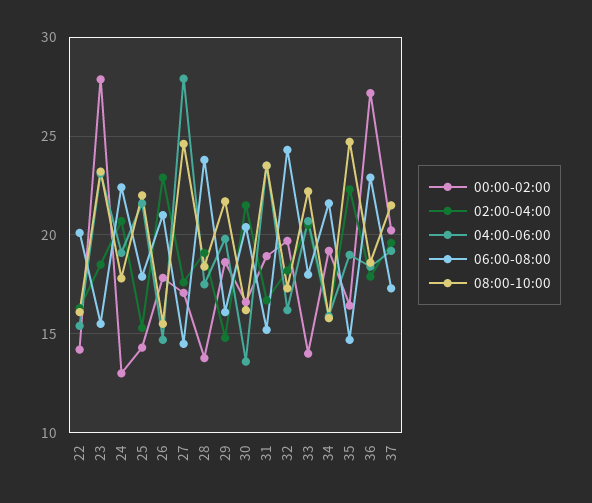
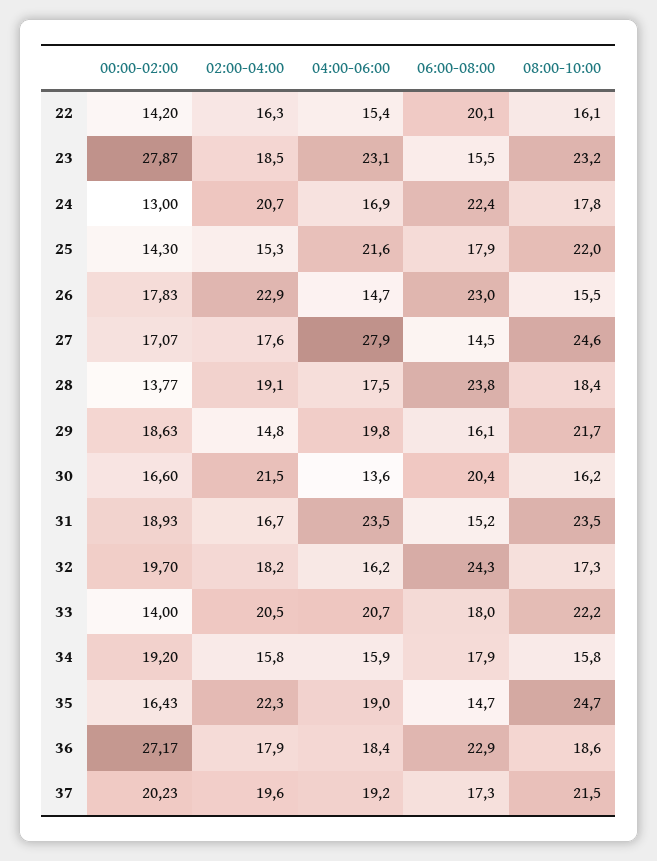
04:00-06:00, 24: 19 -> 16.9
06:00-08:00, 26: 21 -> 23
06:00-08:00, 34: 21.5 -> 17.9

